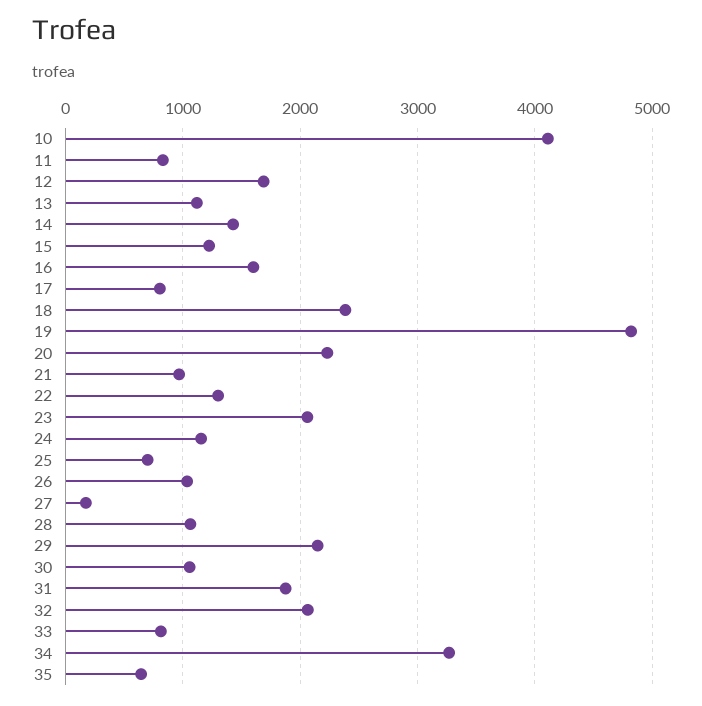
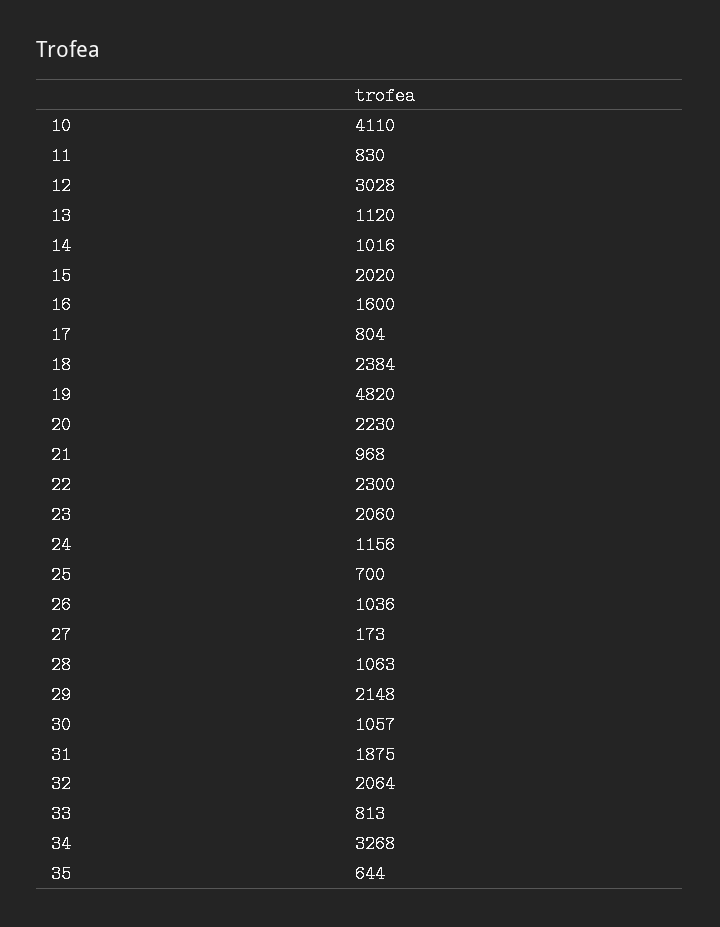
12: 1700 -> 3028
14: 1400 -> 1016
15: 1200 -> 2020
22: 1300 -> 2300

